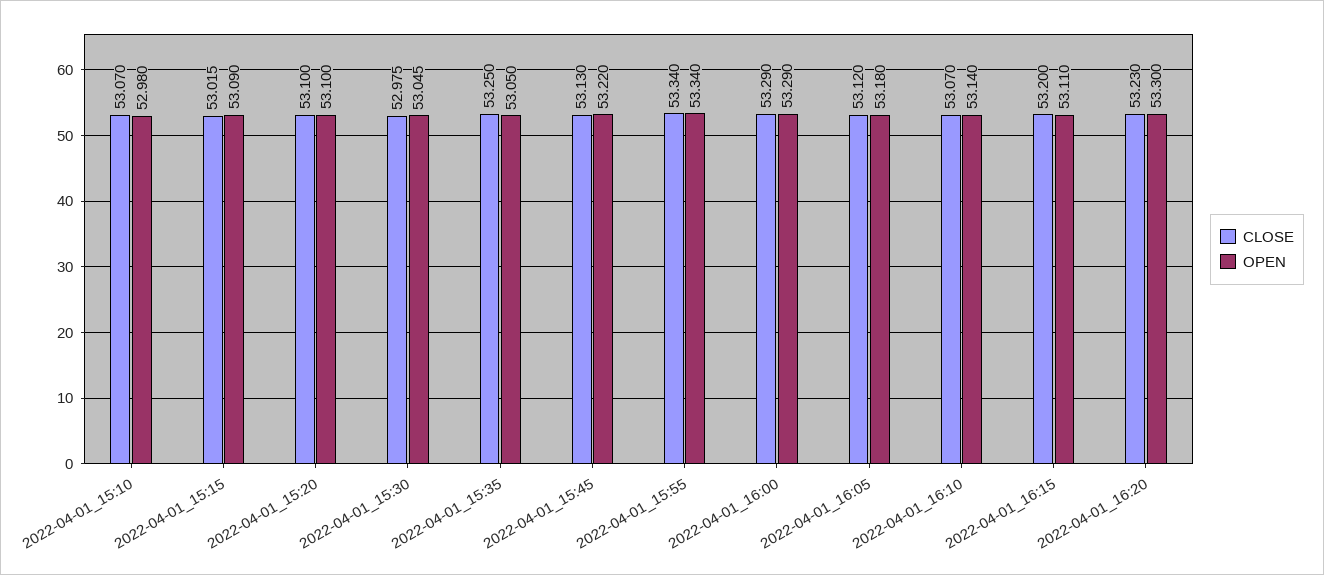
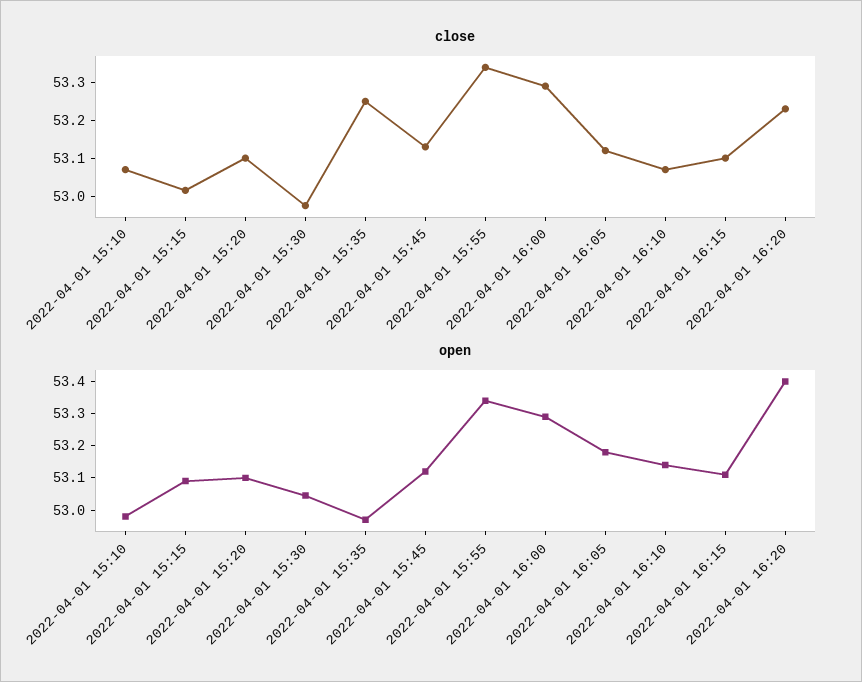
OPEN, 2022-04-01_15:35: 53.05 -> 52.975
OPEN, 2022-04-01_15:45: 53.22 -> 53.125
CLOSE, 2022-04-01_16:15: 53.2 -> 53.1
OPEN, 2022-04-01_16:20: 53.3 -> 53.4

